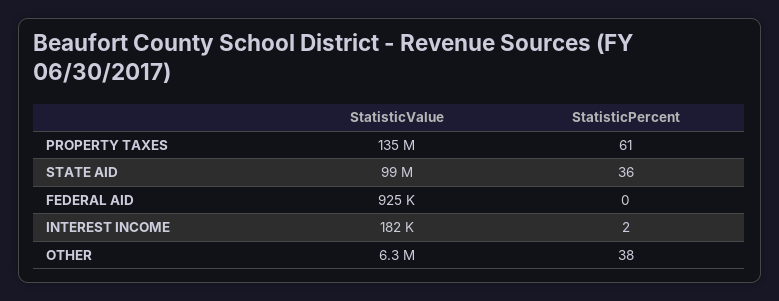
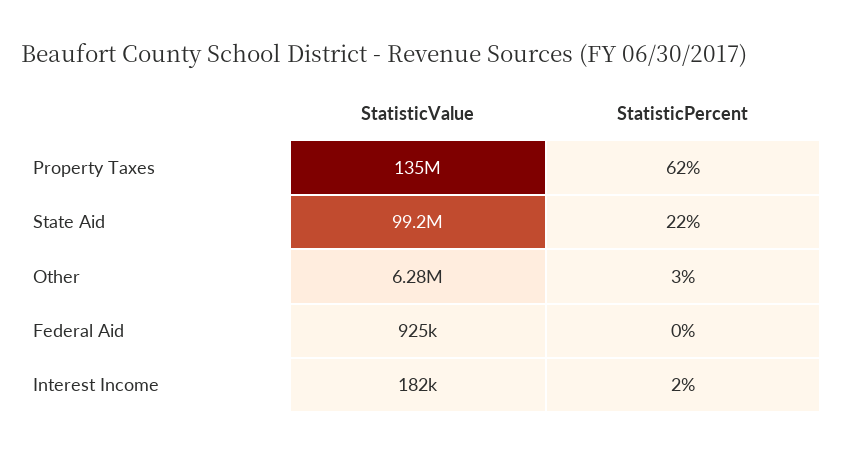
StatisticPercent, PROPERTY TAXES: 61 -> 62
StatisticPercent, STATE AID: 36 -> 22
StatisticPercent, OTHER: 38 -> 3

